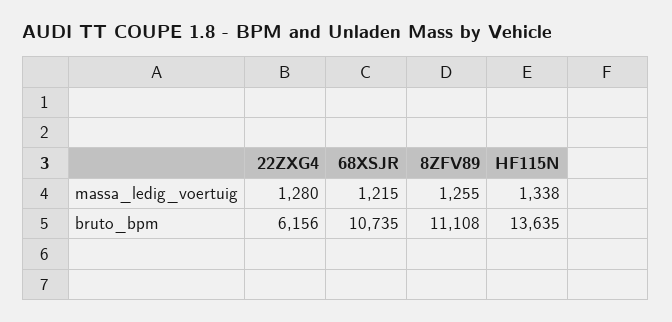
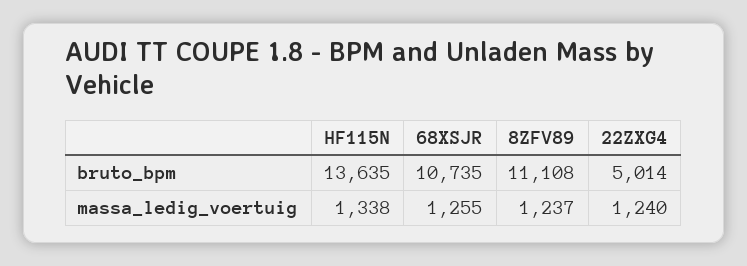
22ZXG4, massa_ledig_voertuig: 1280 -> 1240
68XSJR, massa_ledig_voertuig: 1215 -> 1255
8ZFV89, massa_ledig_voertuig: 1255 -> 1237
22ZXG4, bruto_bpm: 6156 -> 5014

